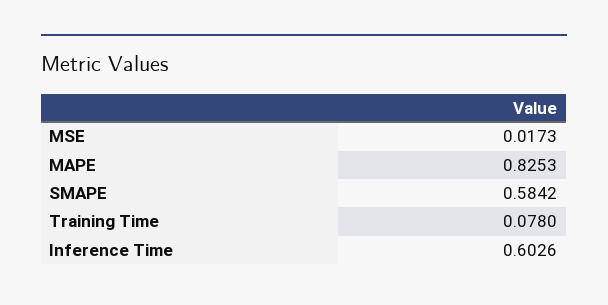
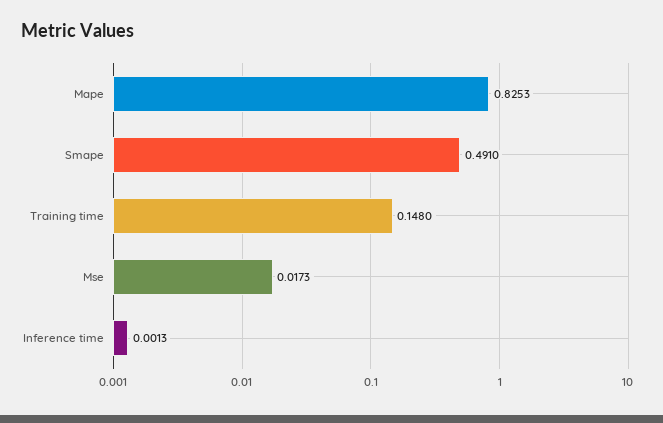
SMAPE: 0.5842 -> 0.491
Training Time: 0.078 -> 0.148
Inference Time: 0.6026 -> 0.0013

